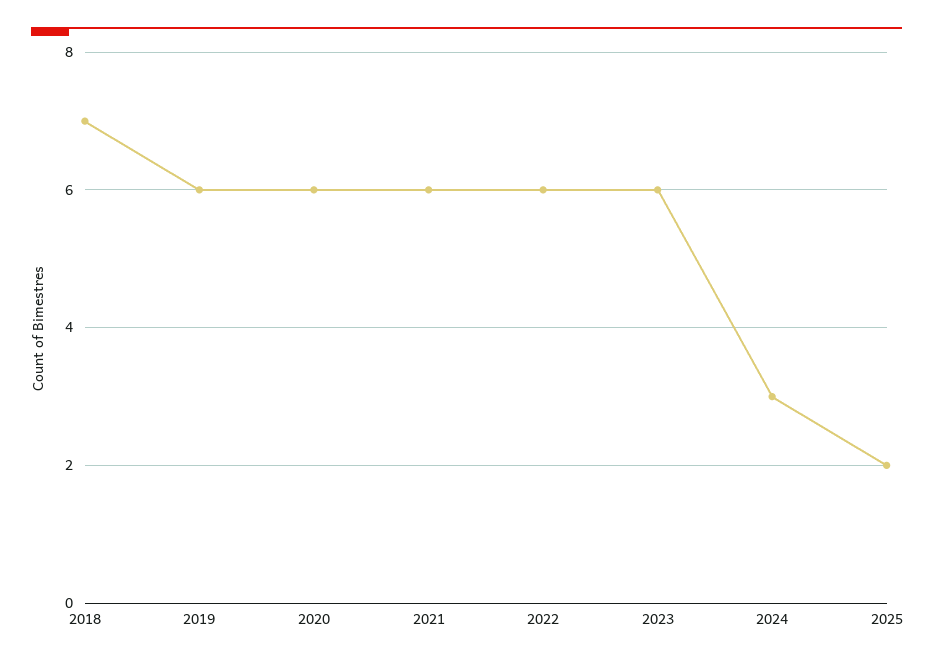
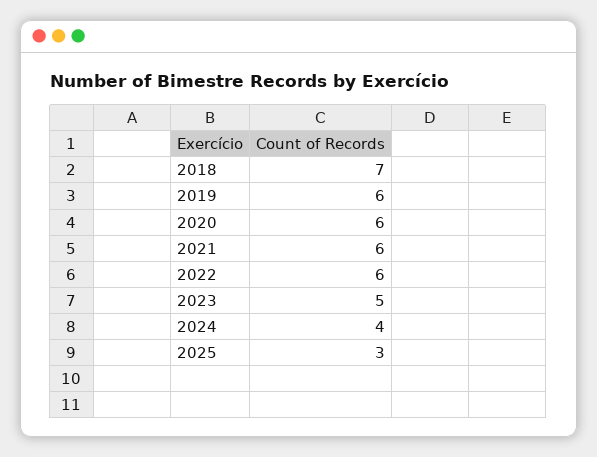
2023: 6 -> 5
2024: 3 -> 4
2025: 2 -> 3

